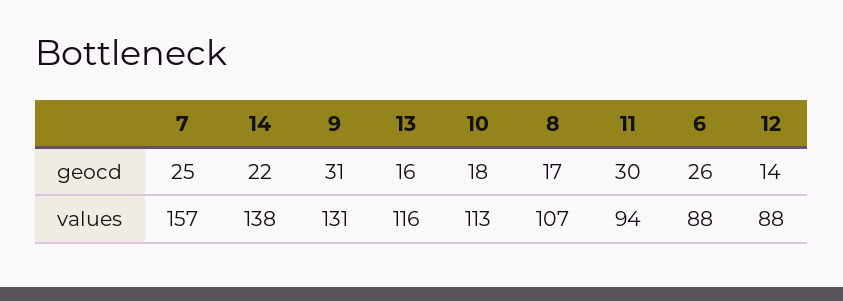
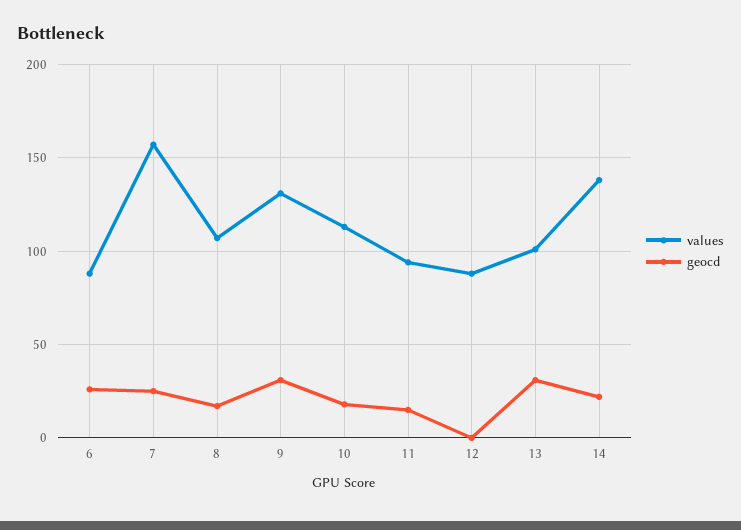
geocd, 13: 16 -> 30
geocd, 11: 30 -> 15
geocd, 12: 14 -> 0
values, 13: 116 -> 100

